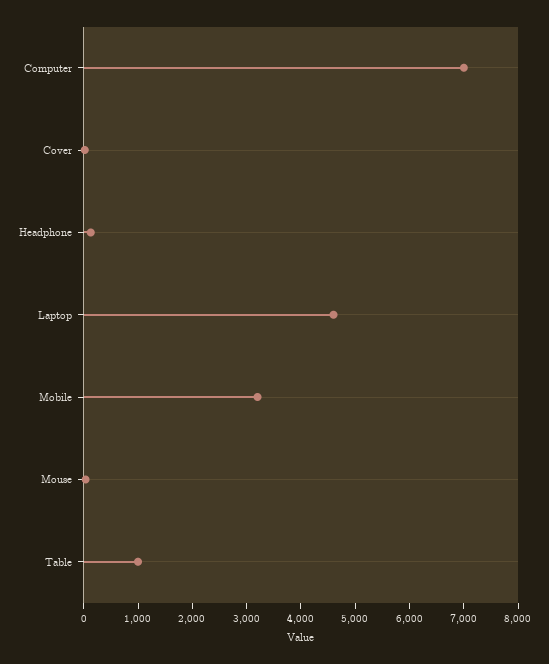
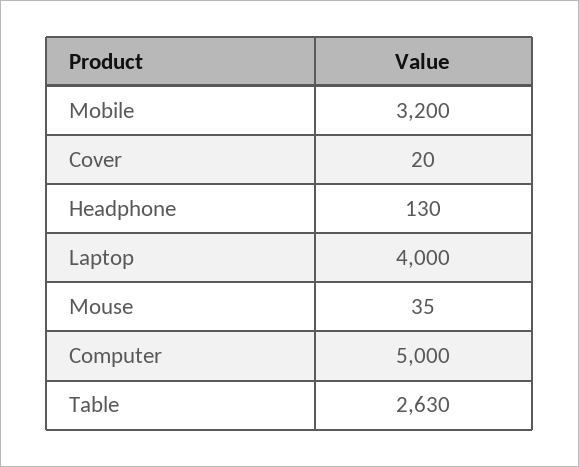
Computer: 7000 -> 5000
Laptop: 4600 -> 4000
Table: 1000 -> 2630

